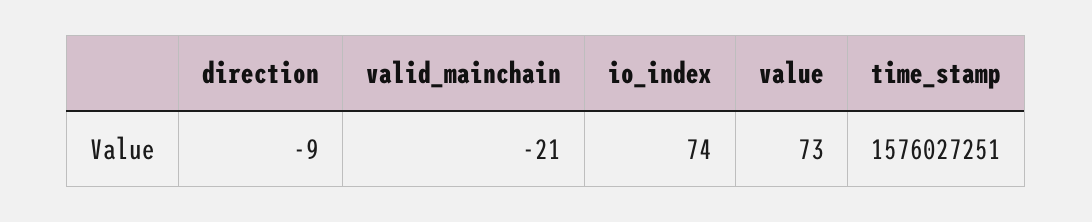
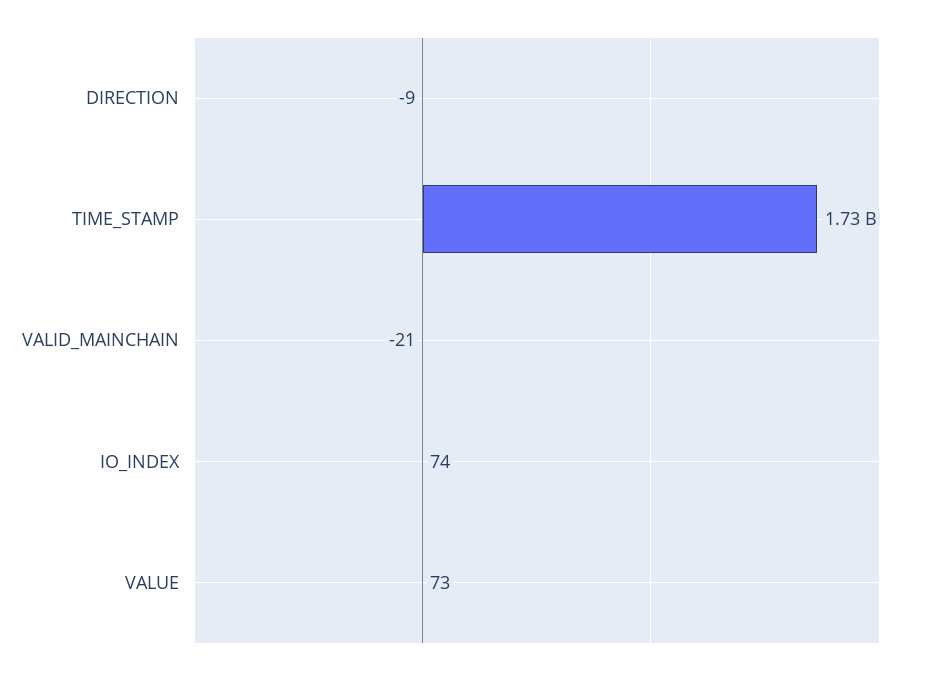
time_stamp: 1576027251 -> 1730000000

